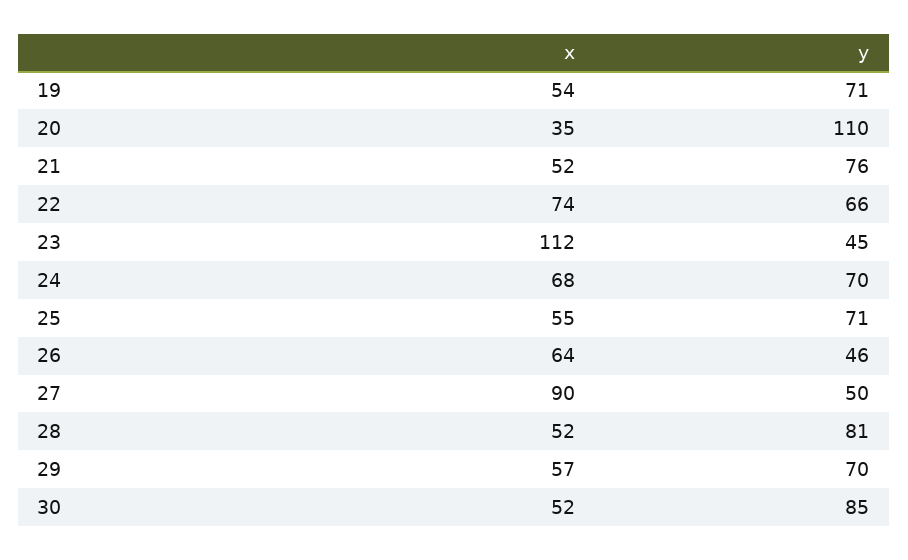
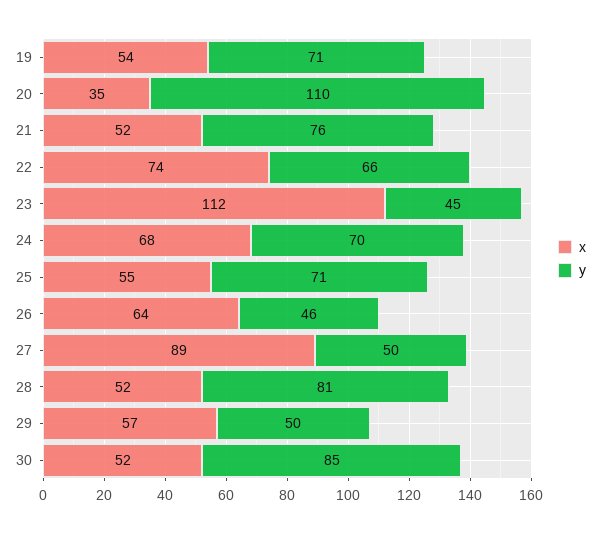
x, 27: 90 -> 89
y, 29: 70 -> 50

